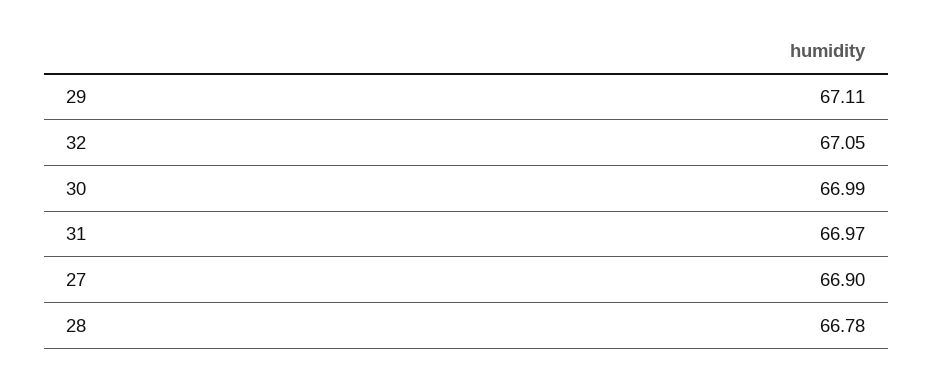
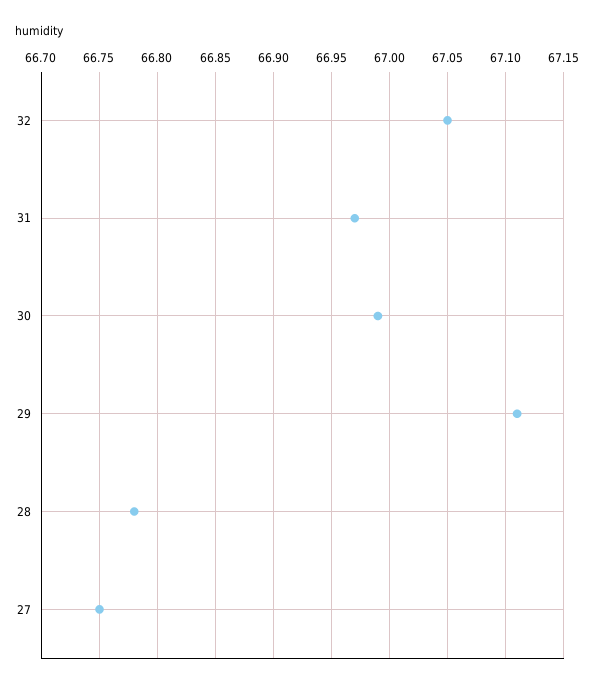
27: 66.9 -> 66.75

